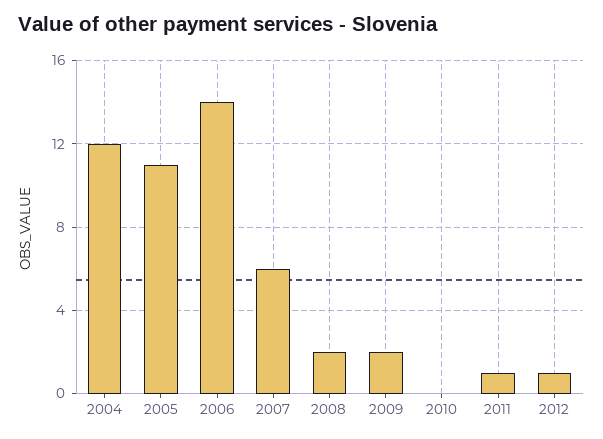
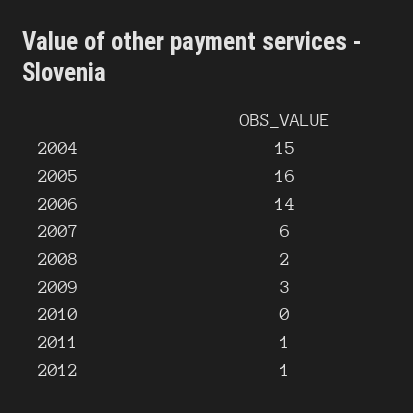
2004: 12 -> 15
2005: 11 -> 16
2009: 2 -> 3

